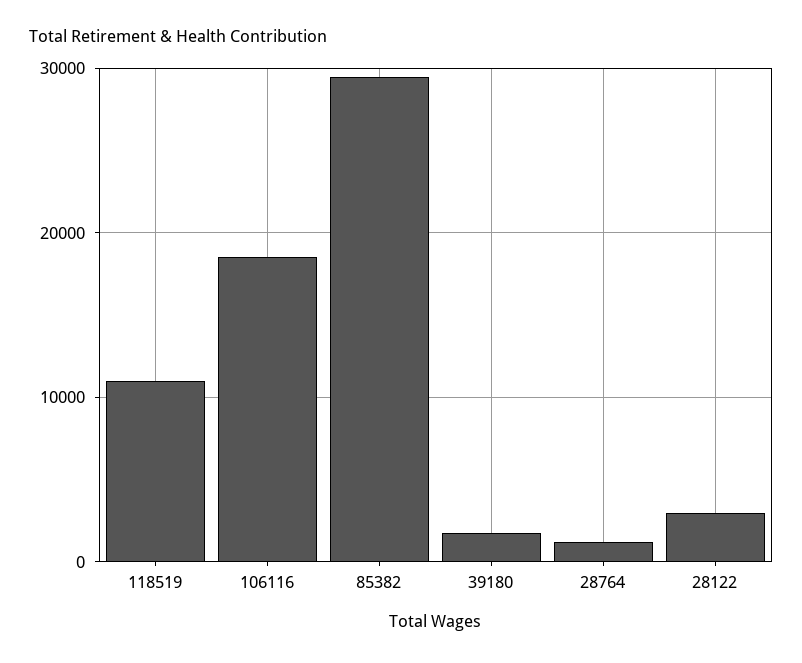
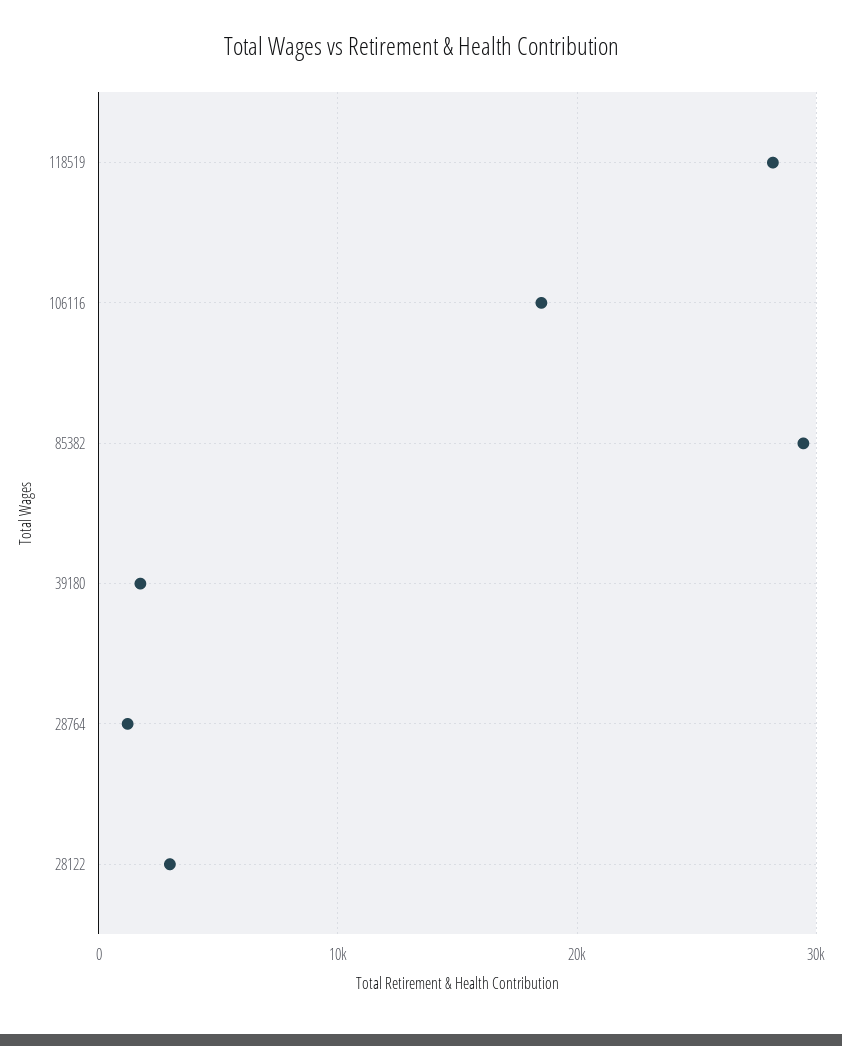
118519: 11000 -> 28000

